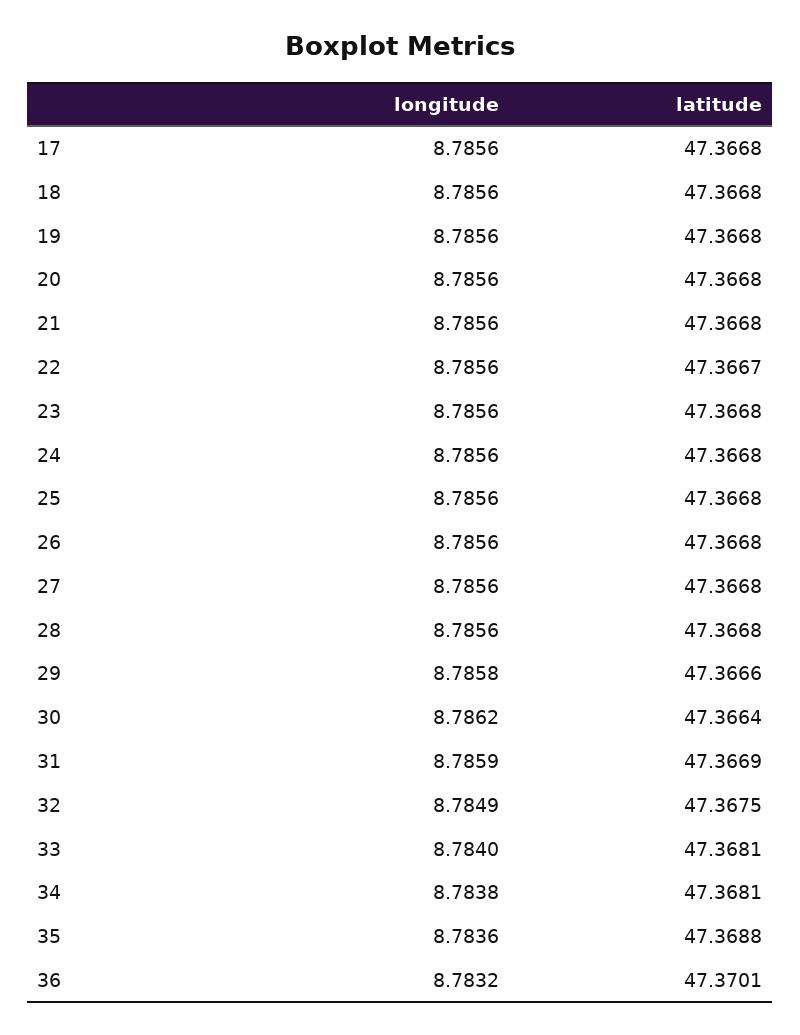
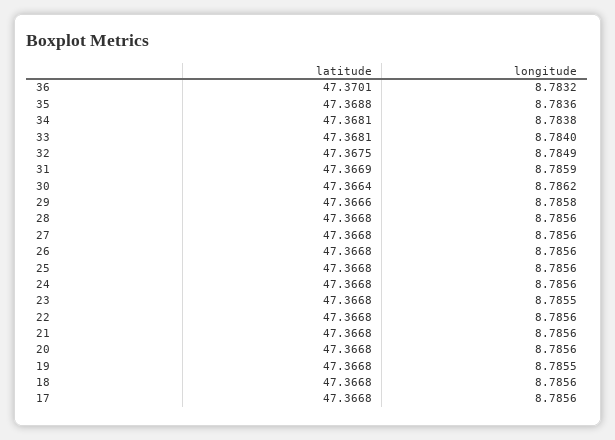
longitude, 19: 8.7856 -> 8.7855
latitude, 22: 47.3667 -> 47.3668
longitude, 23: 8.7856 -> 8.7855

